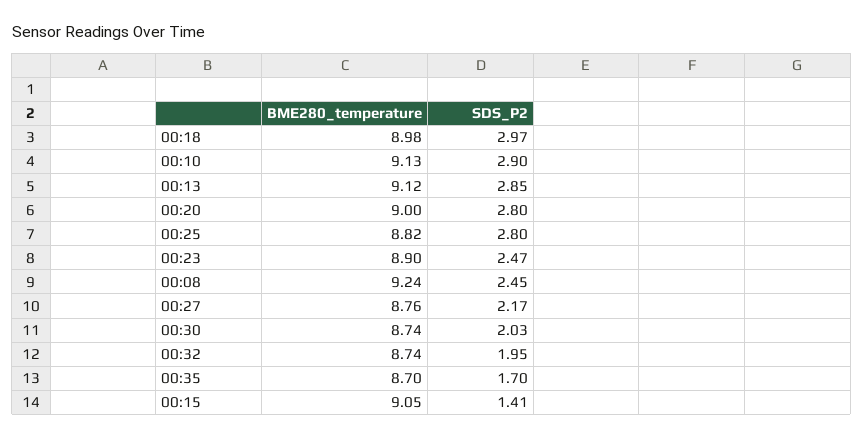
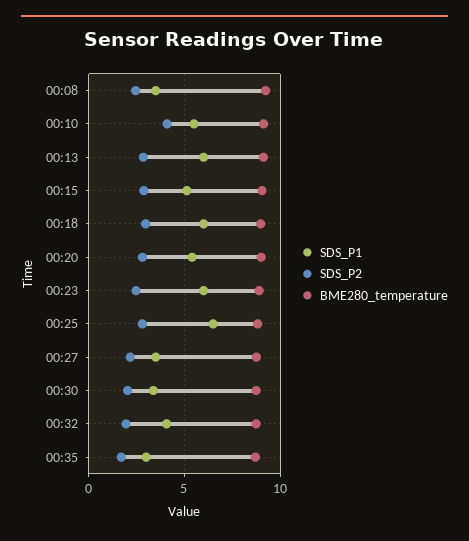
SDS_P2, 00:10: 2.9 -> 4
SDS_P2, 00:15: 1.41 -> 3
SDS_P1, 00:08: none -> 3.5
SDS_P1, 00:10: none -> 5.5
SDS_P1, 00:13: none -> 6
SDS_P1, 00:15: none -> 5
SDS_P1, 00:18: none -> 6
SDS_P1, 00:20: none -> 5.5
SDS_P1, 00:23: none -> 6
SDS_P1, 00:25: none -> 6.5
SDS_P1, 00:27: none -> 3.5
SDS_P1, 00:30: none -> 3.5
SDS_P1, 00:32: none -> 4
SDS_P1, 00:35: none -> 3

